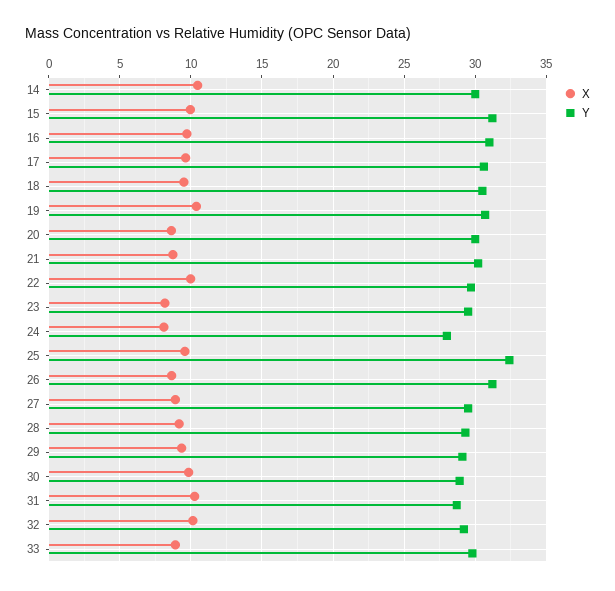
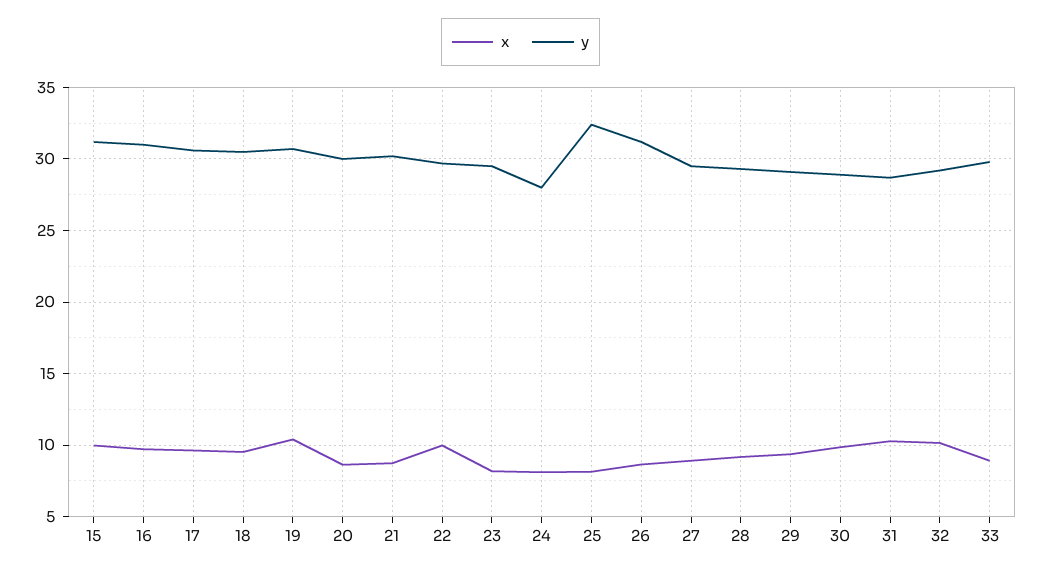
X, 14: 10.5 -> none
Y, 14: 30 -> none
X, 25: 9.5 -> 8

